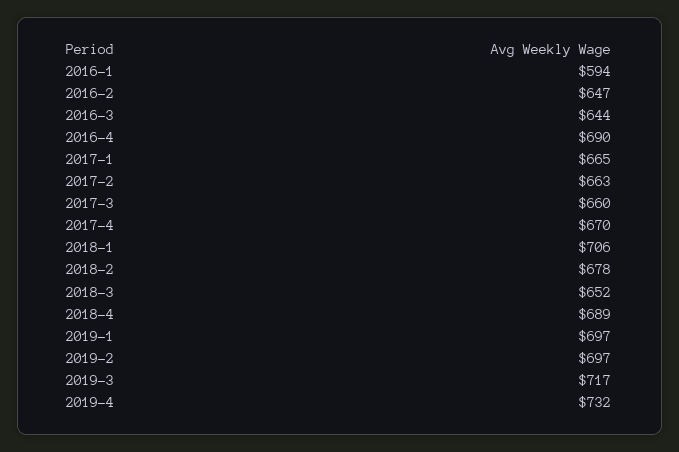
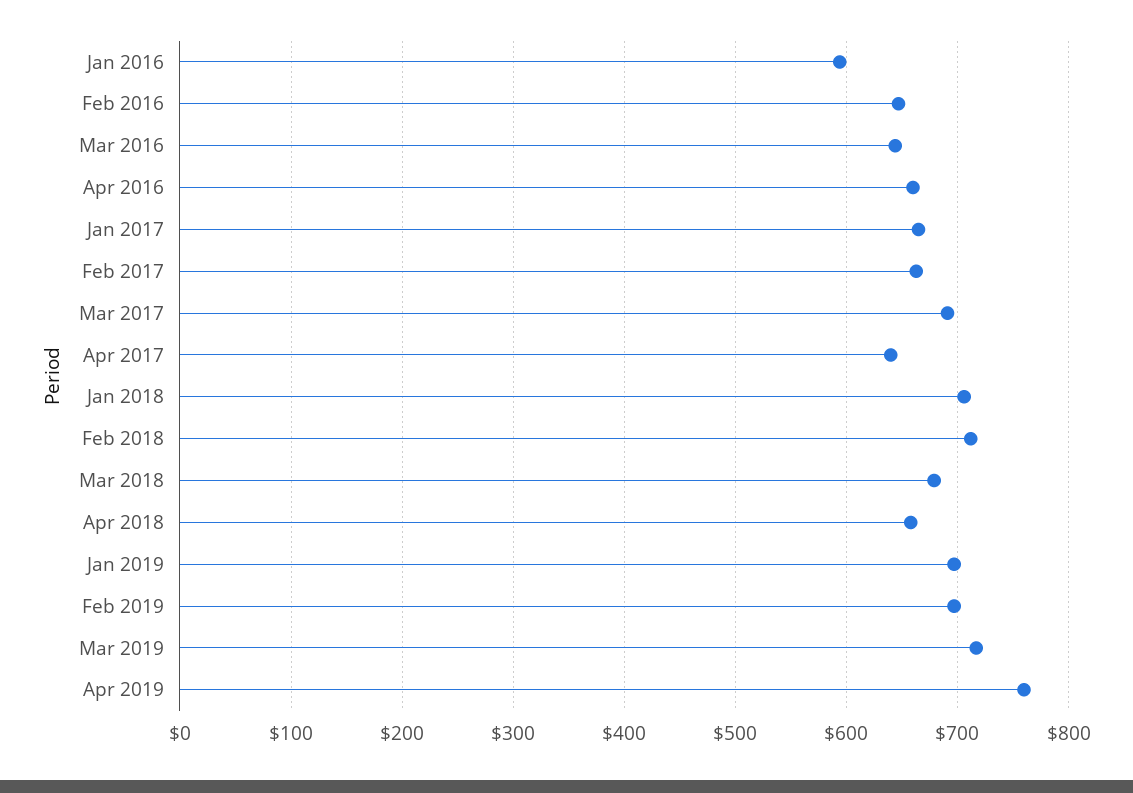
2016-4: 690 -> 660
2017-3: 660 -> 690
2017-4: 670 -> 640
2018-2: 678 -> 710
2018-3: 652 -> 680
2018-4: 689 -> 660
2019-4: 732 -> 760

